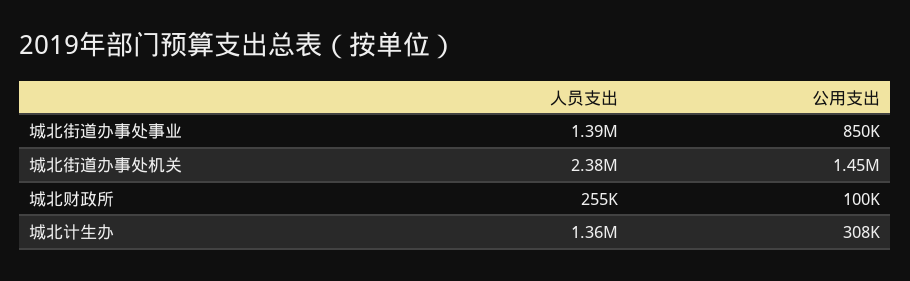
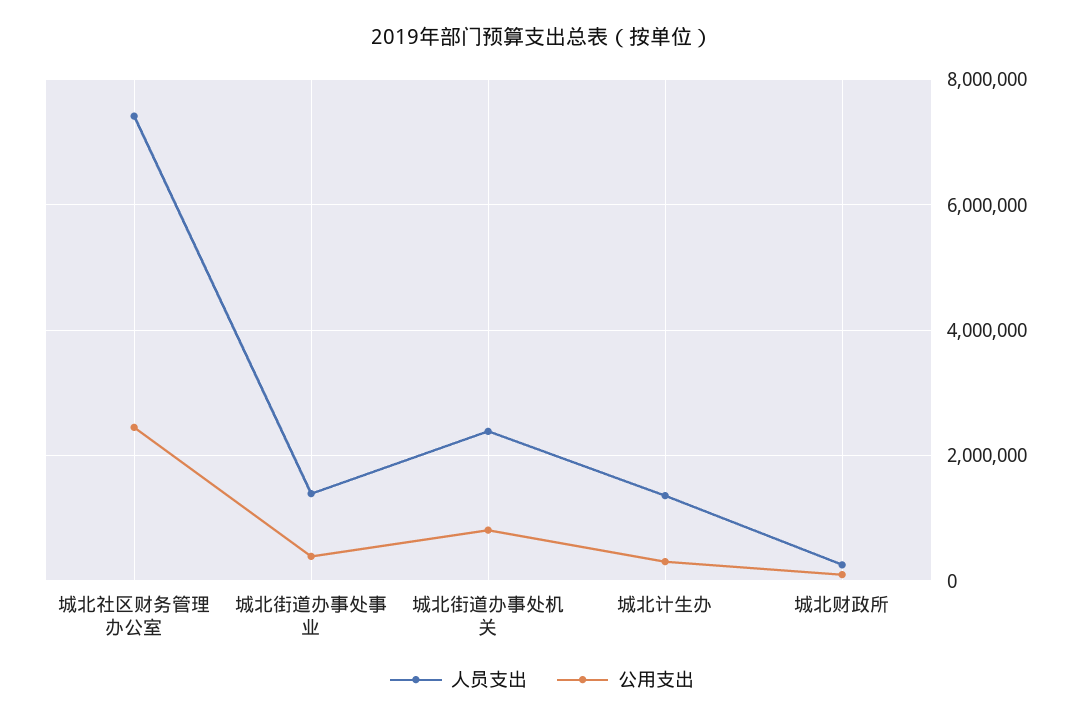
公用支出, 城北街道办事处事业: 850000 -> 400000
公用支出, 城北街道办事处机关: 1450000 -> 800000
人员支出, 城北社区财务管理办公室: none -> 7400000
公用支出, 城北社区财务管理办公室: none -> 2400000

